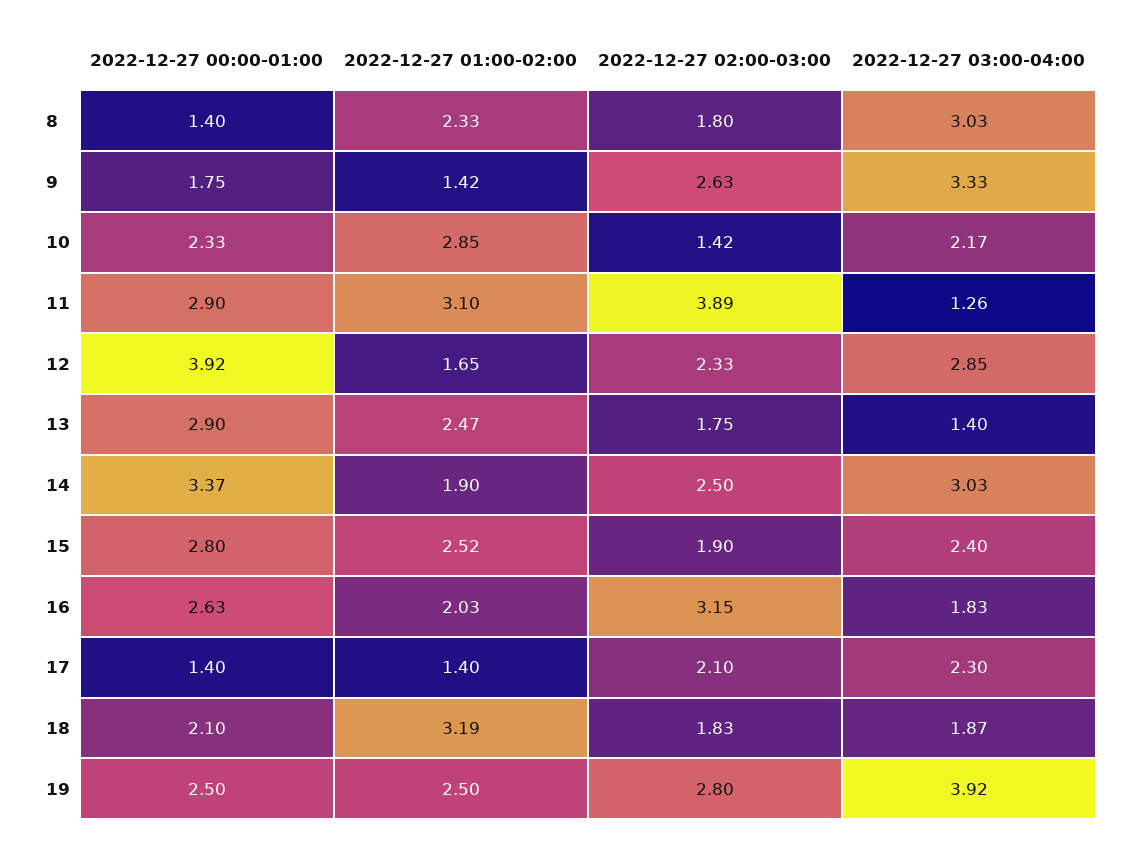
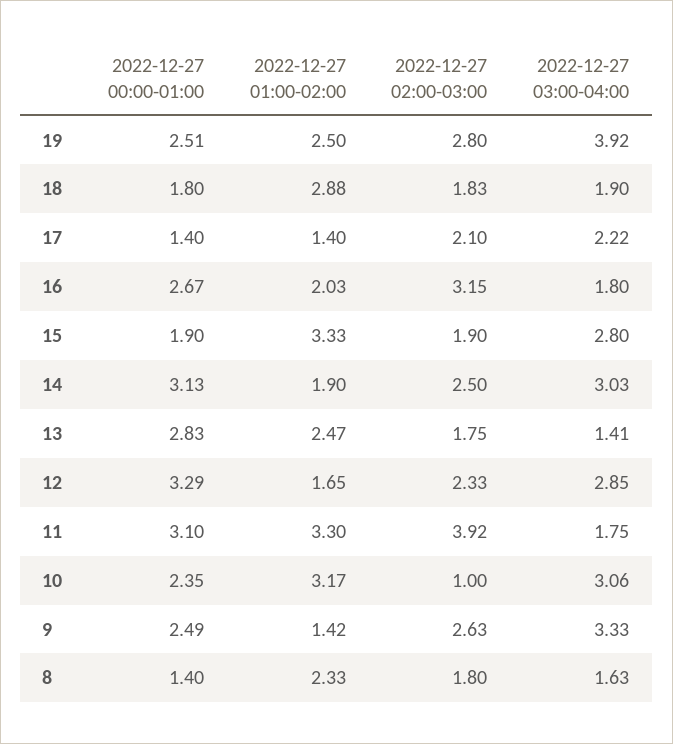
2022-12-27 03:00-04:00, 8: 3.03 -> 1.63
2022-12-27 00:00-01:00, 9: 1.75 -> 2.49
2022-12-27 00:00-01:00, 10: 2.33 -> 2.35
2022-12-27 01:00-02:00, 10: 2.85 -> 3.17
2022-12-27 02:00-03:00, 10: 1.42 -> 1
2022-12-27 03:00-04:00, 10: 2.17 -> 3.06
2022-12-27 00:00-01:00, 11: 2.9 -> 3.1
2022-12-27 01:00-02:00, 11: 3.1 -> 3.3
2022-12-27 02:00-03:00, 11: 3.89 -> 3.92
2022-12-27 03:00-04:00, 11: 1.26 -> 1.75
2022-12-27 00:00-01:00, 12: 3.92 -> 3.29
2022-12-27 00:00-01:00, 13: 2.9 -> 2.83
2022-12-27 03:00-04:00, 13: 1.4 -> 1.41
2022-12-27 00:00-01:00, 14: 3.37 -> 3.13
2022-12-27 00:00-01:00, 15: 2.8 -> 1.9
2022-12-27 01:00-02:00, 15: 2.52 -> 3.33
2022-12-27 03:00-04:00, 15: 2.4 -> 2.8
2022-12-27 00:00-01:00, 16: 2.63 -> 2.67
2022-12-27 03:00-04:00, 16: 1.83 -> 1.8
2022-12-27 03:00-04:00, 17: 2.3 -> 2.22
2022-12-27 00:00-01:00, 18: 2.1 -> 1.8
2022-12-27 01:00-02:00, 18: 3.19 -> 2.88
2022-12-27 03:00-04:00, 18: 1.87 -> 1.9
2022-12-27 00:00-01:00, 19: 2.5 -> 2.51

